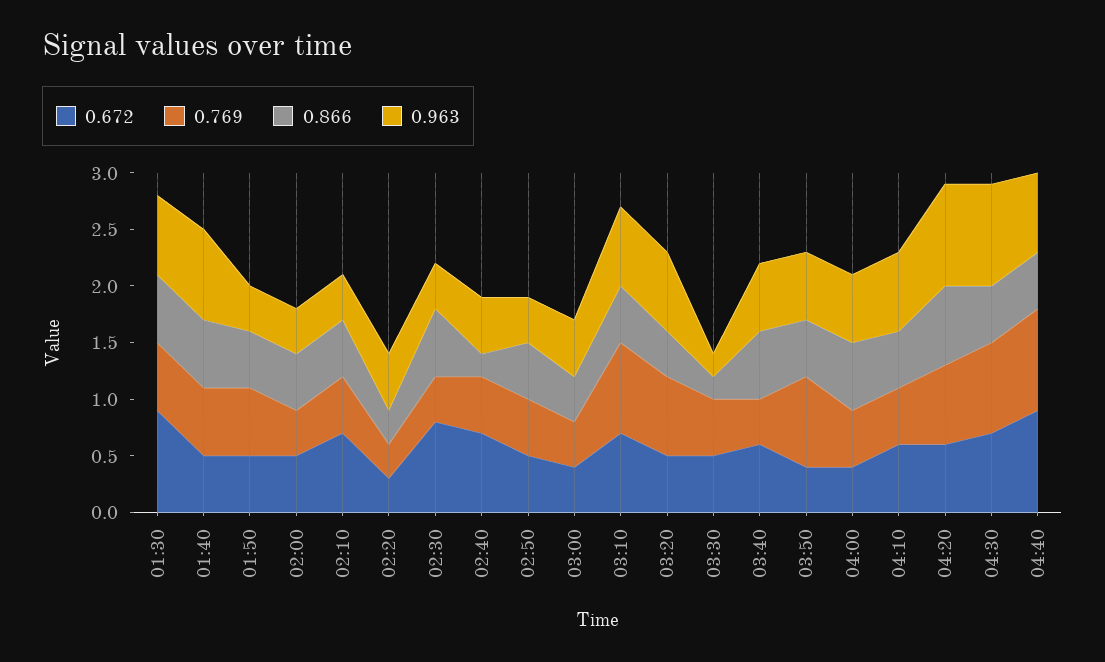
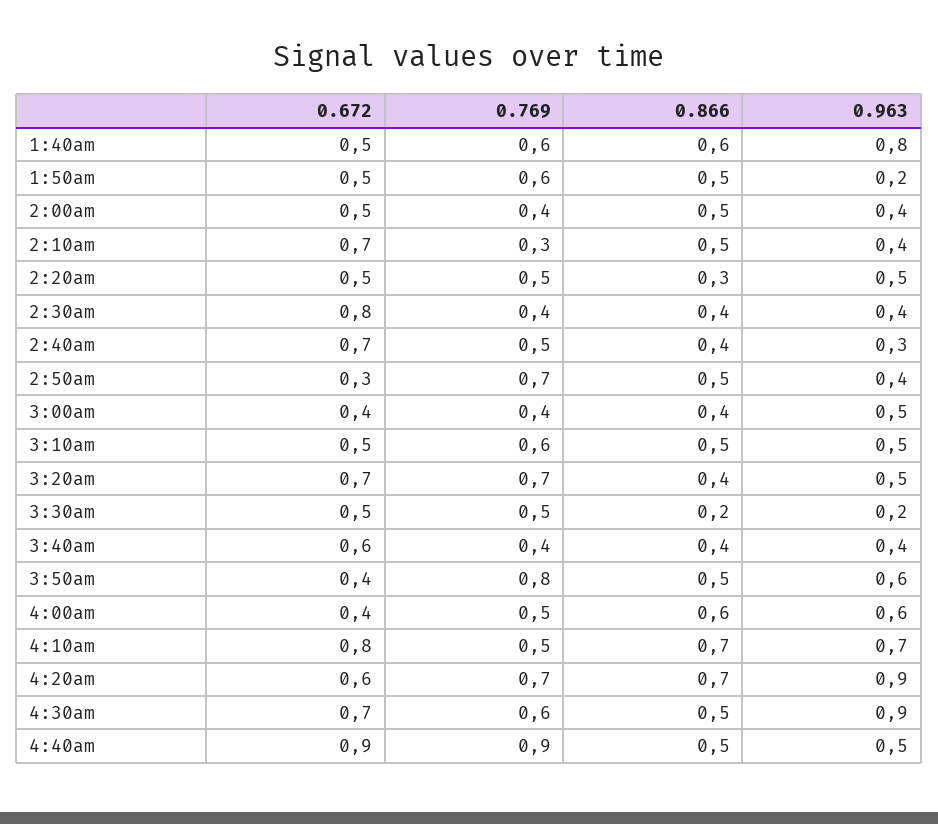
0.672, 01:30: 0.9 -> none
0.769, 01:30: 0.6 -> none
0.866, 01:30: 0.6 -> none
0.963, 01:30: 0.7 -> none
0.963, 01:50: 0.4 -> 0.2
0.769, 02:10: 0.5 -> 0.3
0.672, 02:20: 0.3 -> 0.5
0.769, 02:20: 0.3 -> 0.5
0.866, 02:30: 0.6 -> 0.4
0.866, 02:40: 0.2 -> 0.4
0.963, 02:40: 0.5 -> 0.3
0.672, 02:50: 0.5 -> 0.3
0.769, 02:50: 0.5 -> 0.7
0.672, 03:10: 0.7 -> 0.5
0.769, 03:10: 0.8 -> 0.6
0.963, 03:10: 0.7 -> 0.5
0.672, 03:20: 0.5 -> 0.7
0.963, 03:20: 0.7 -> 0.5
0.866, 03:40: 0.6 -> 0.4
0.963, 03:40: 0.6 -> 0.4
0.672, 04:10: 0.6 -> 0.8
0.866, 04:10: 0.5 -> 0.7
0.769, 04:30: 0.8 -> 0.6
0.963, 04:40: 0.7 -> 0.5

